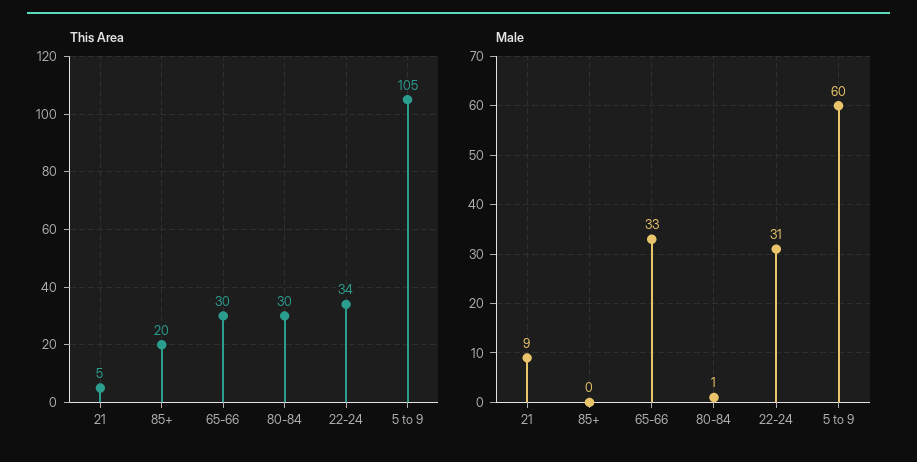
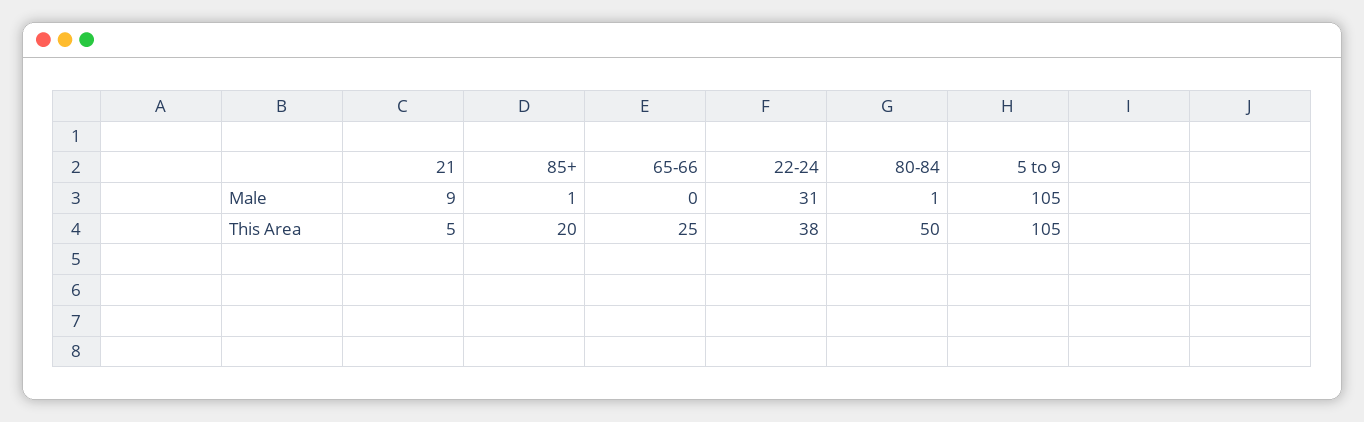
This Area, 65-66: 30 -> 25
This Area, 80-84: 30 -> 50
This Area, 22-24: 34 -> 38
Male, 85+: 0 -> 1
Male, 65-66: 33 -> 0
Male, 5 to 9: 60 -> 105

